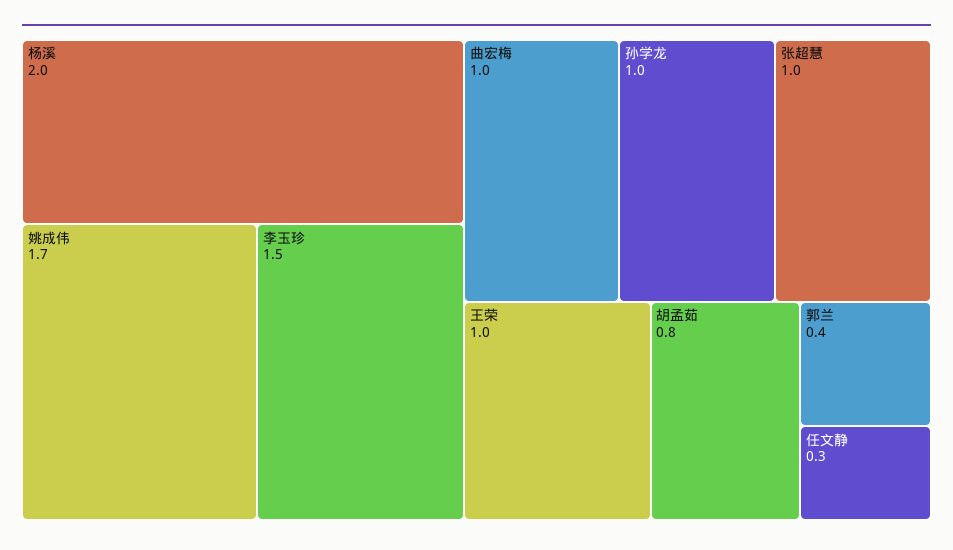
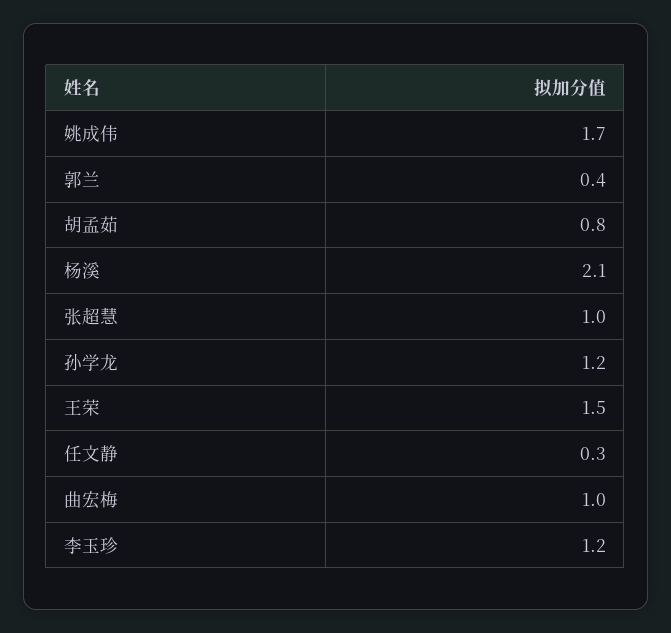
杨溪: 2 -> 2.1
李玉珍: 1.5 -> 1.2
孙学龙: 1 -> 1.2
王荣: 1 -> 1.5

